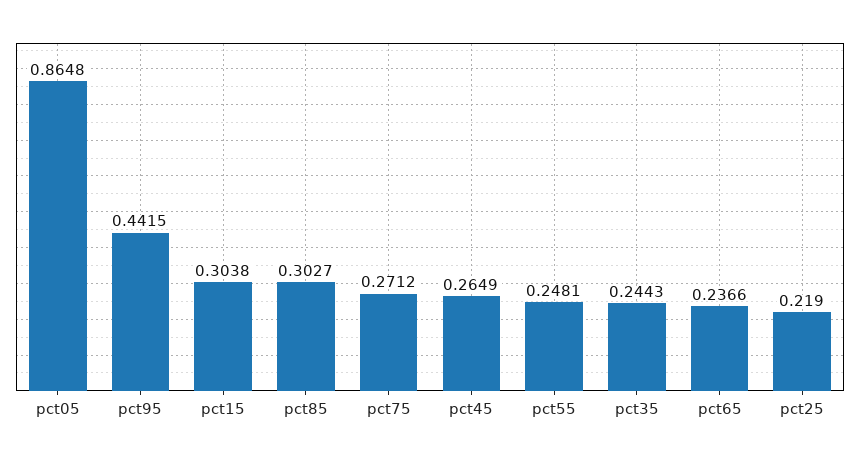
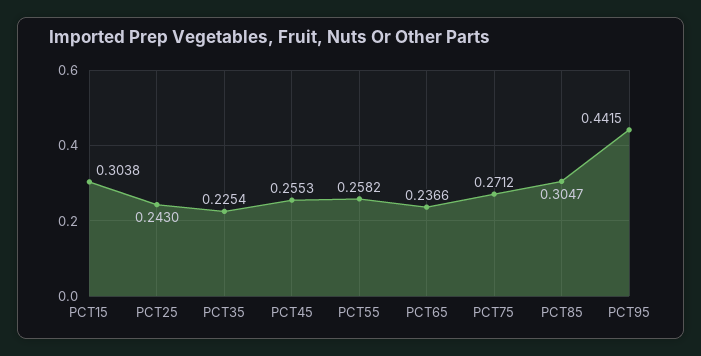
pct05: 0.8648 -> none
pct85: 0.3027 -> 0.3047
pct45: 0.2649 -> 0.2553
pct55: 0.2481 -> 0.2582
pct35: 0.2443 -> 0.2254
pct25: 0.219 -> 0.243

